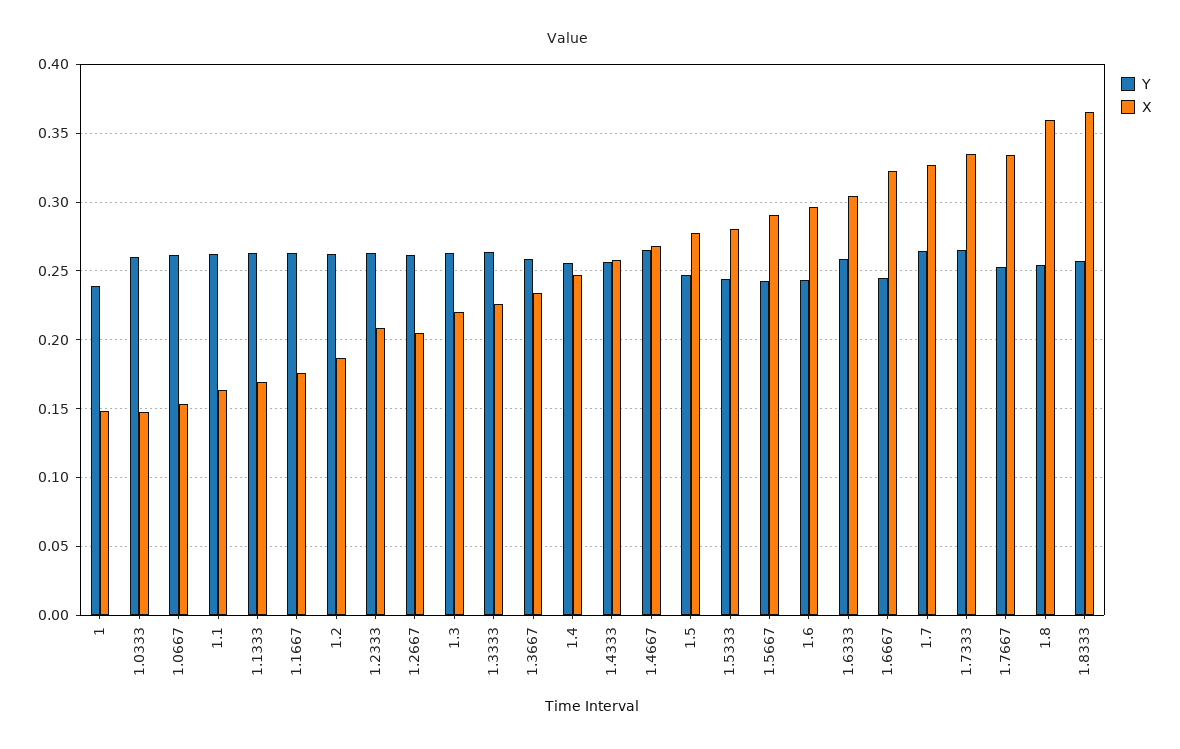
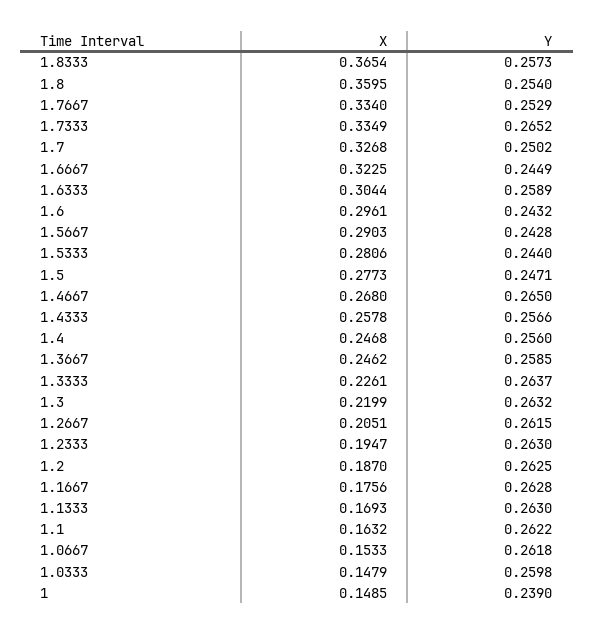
X, 1.2333: 0.21 -> 0.1947
X, 1.3667: 0.235 -> 0.2462
Y, 1.7: 0.265 -> 0.2502

